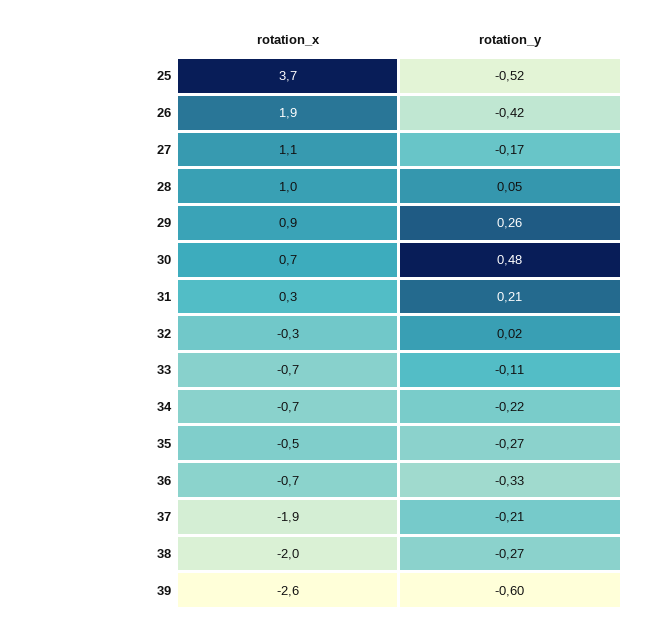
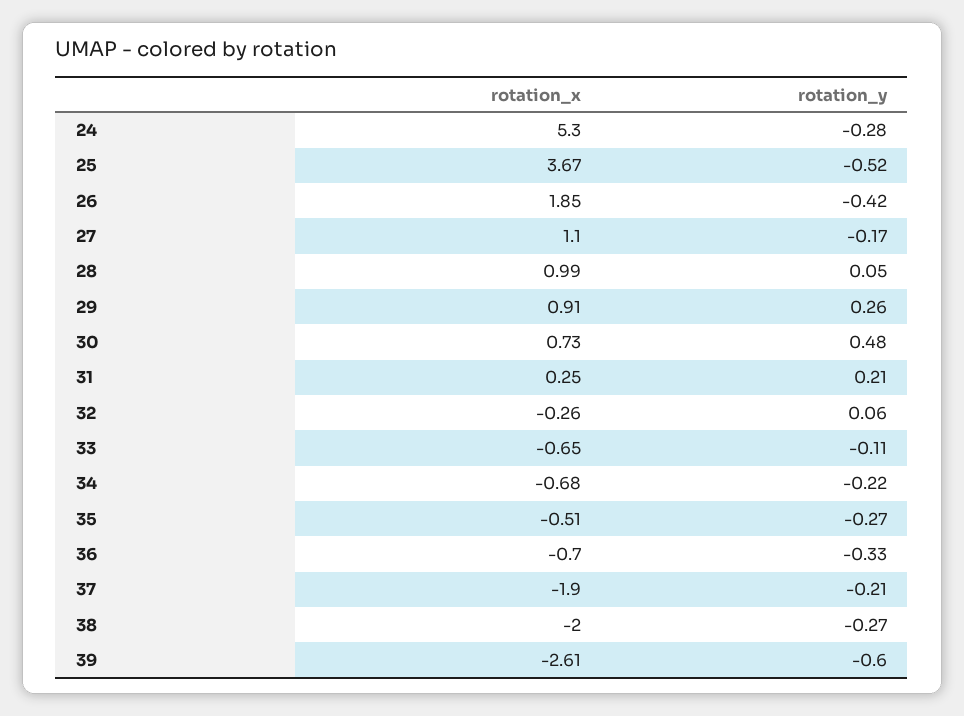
rotation_y, 32: 0.02 -> 0.06
rotation_x, 24: none -> 5.3
rotation_y, 24: none -> -0.28

